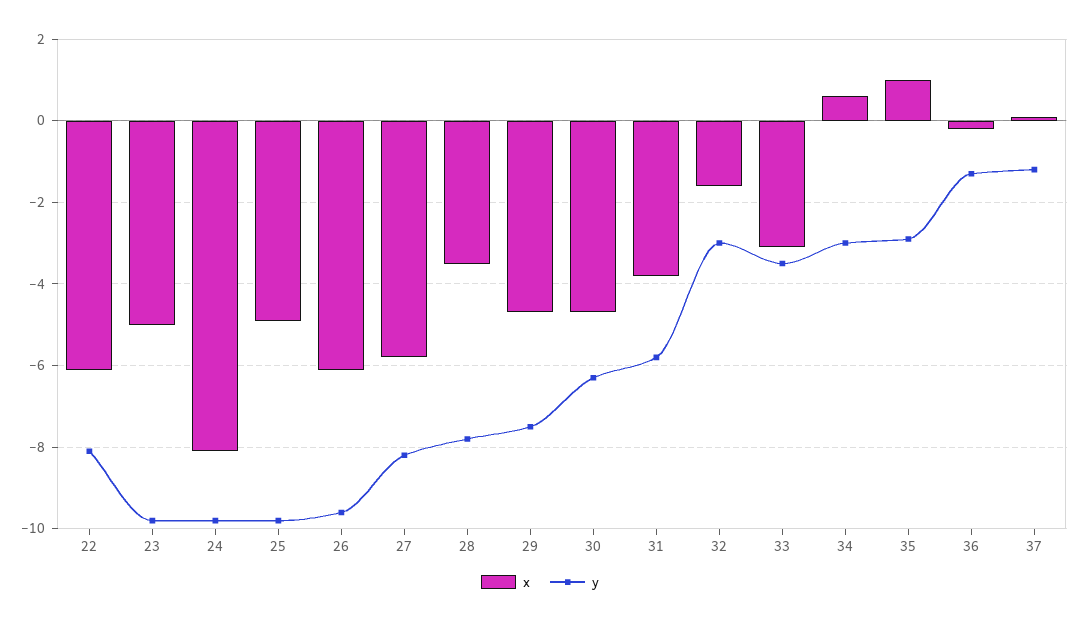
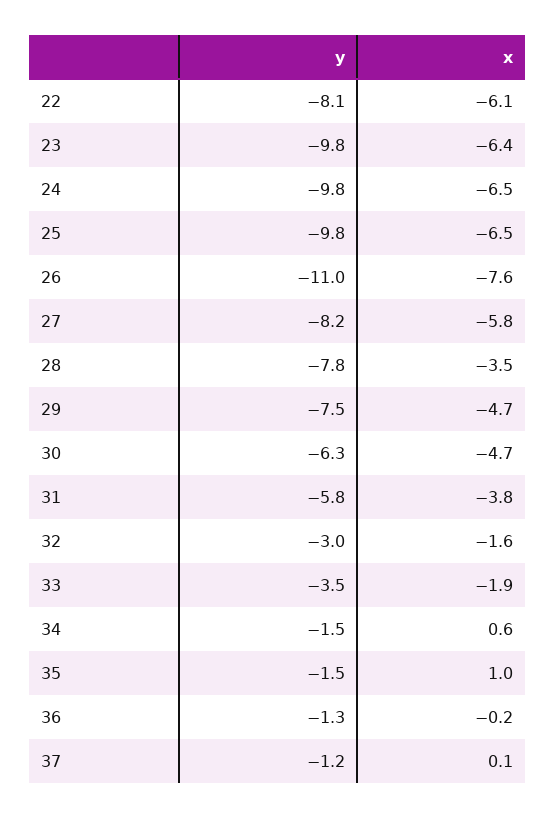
x, 23: -5 -> -6.4
x, 24: -8 -> -6.5
x, 25: -5 -> -6.5
x, 26: -6 -> -7.6
y, 26: -9.5 -> -11
x, 33: -3 -> -1.9
y, 34: -3 -> -1.5
y, 35: -3 -> -1.5

